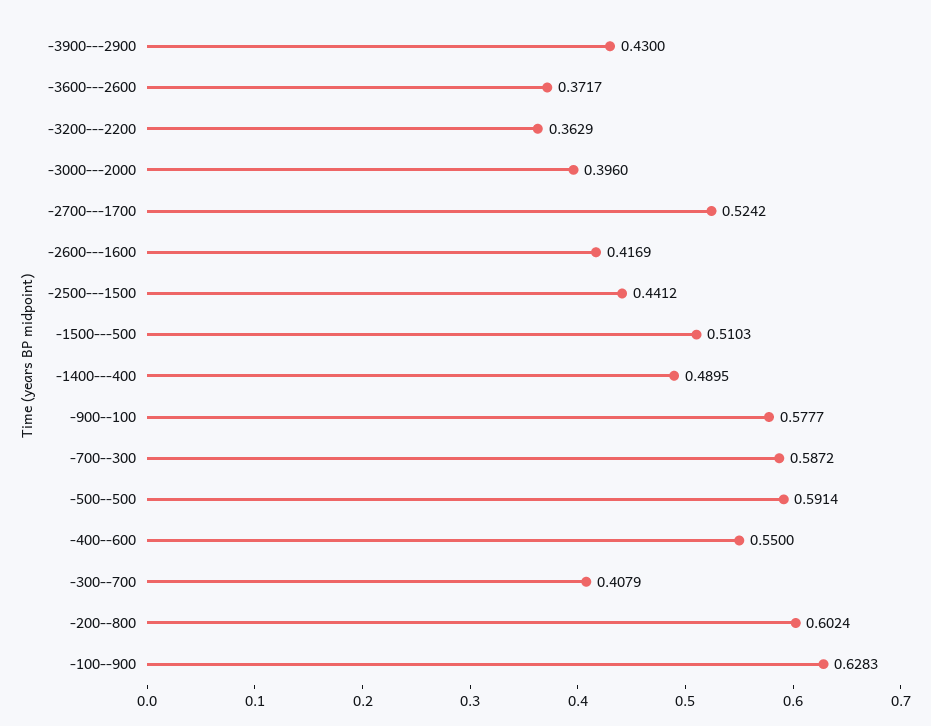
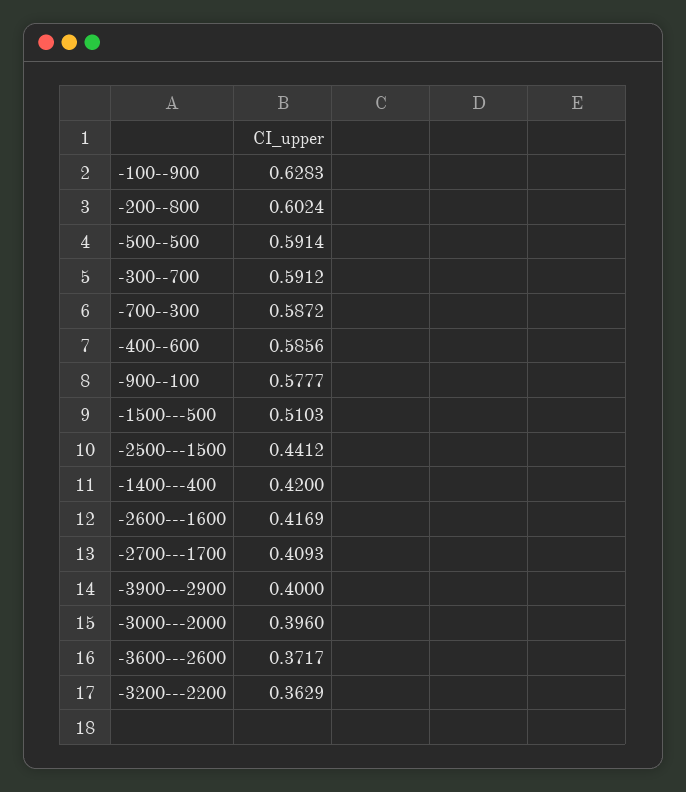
-3900---2900: 0.43 -> 0.4
-2700---1700: 0.5242 -> 0.4093
-1400---400: 0.4895 -> 0.42
-400--600: 0.55 -> 0.5856
-300--700: 0.4079 -> 0.5912

